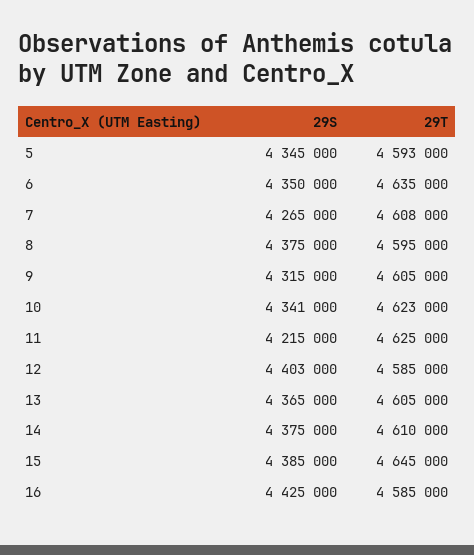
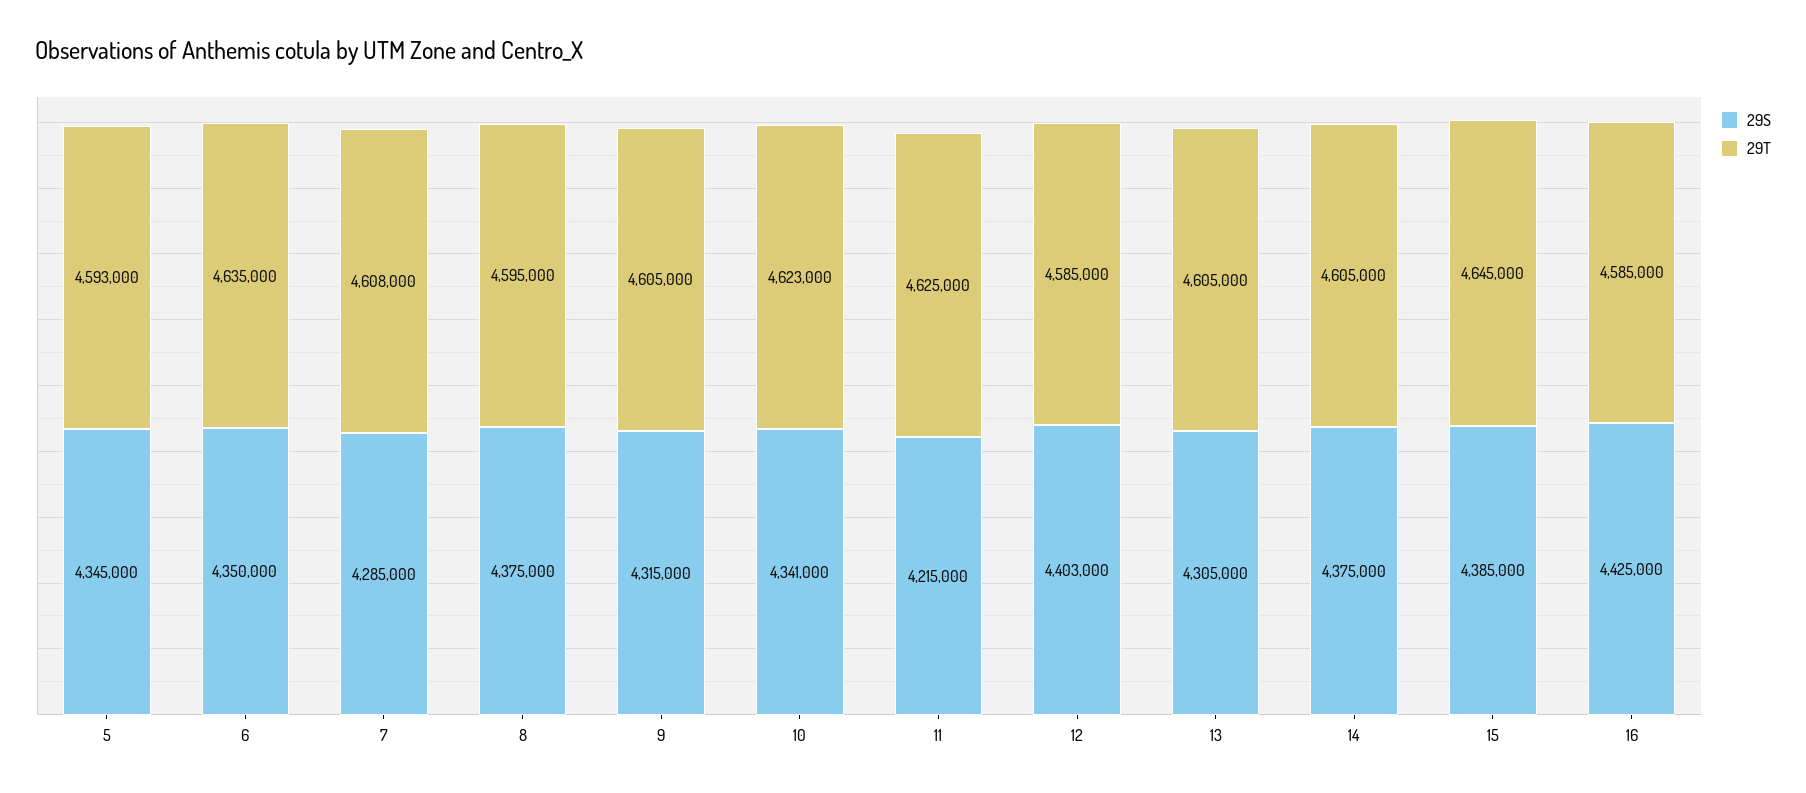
29S, 7: 4265000 -> 4285000
29S, 13: 4365000 -> 4305000
29T, 14: 4610000 -> 4605000

